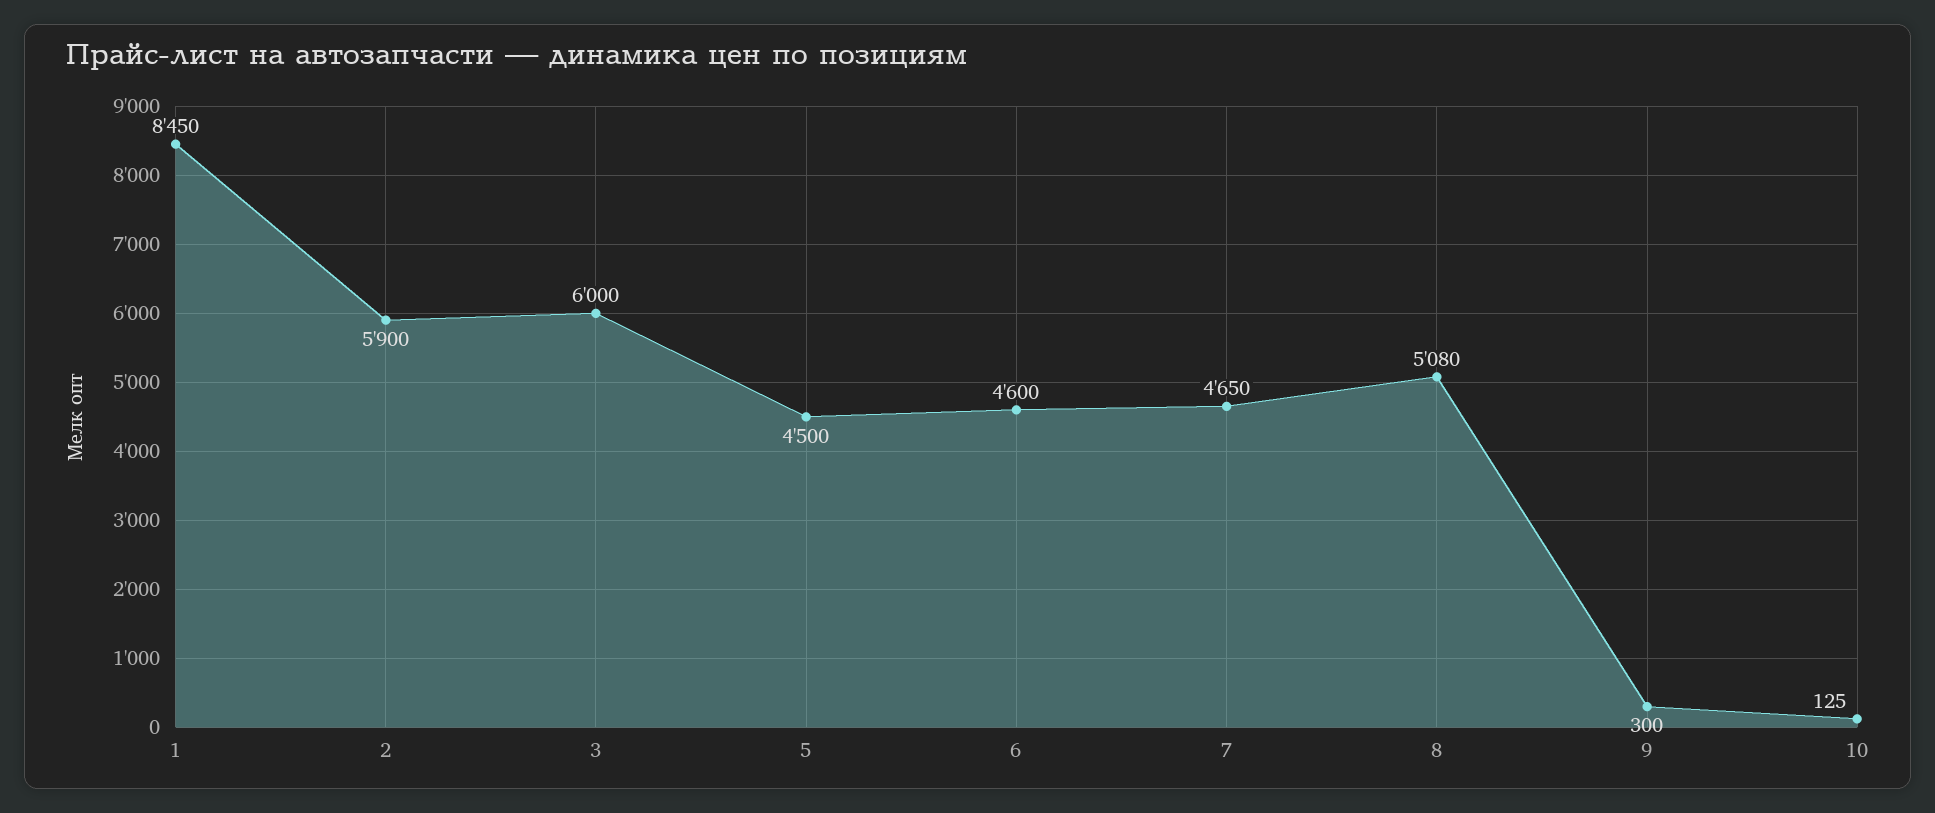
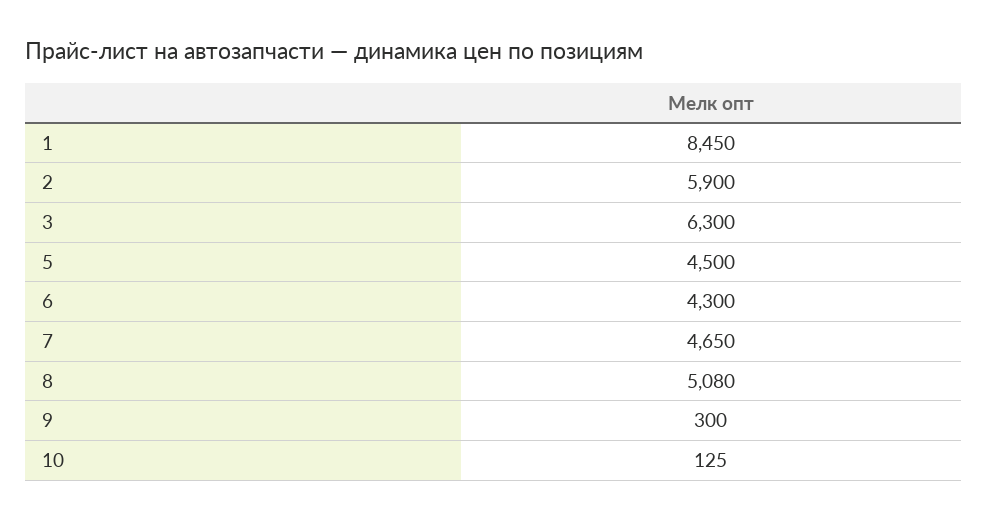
3: 6000 -> 6300
6: 4600 -> 4300

